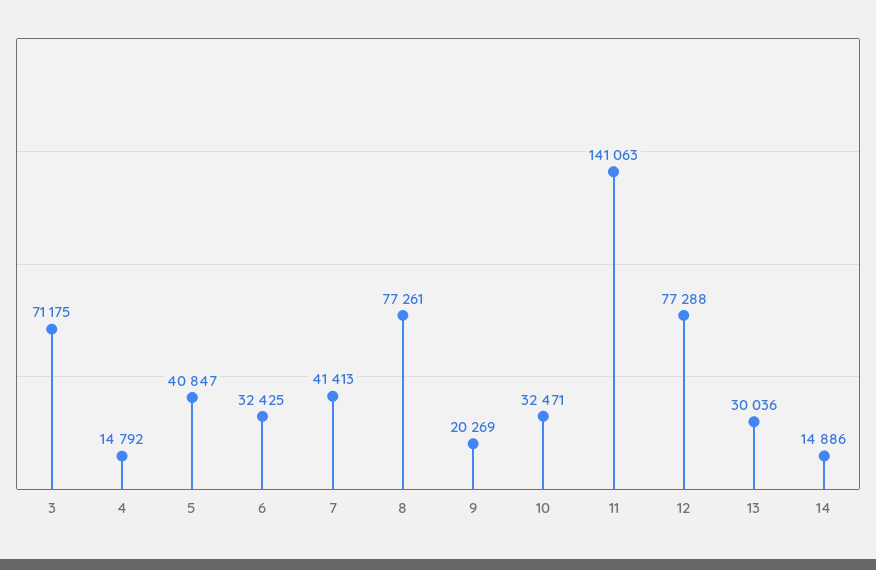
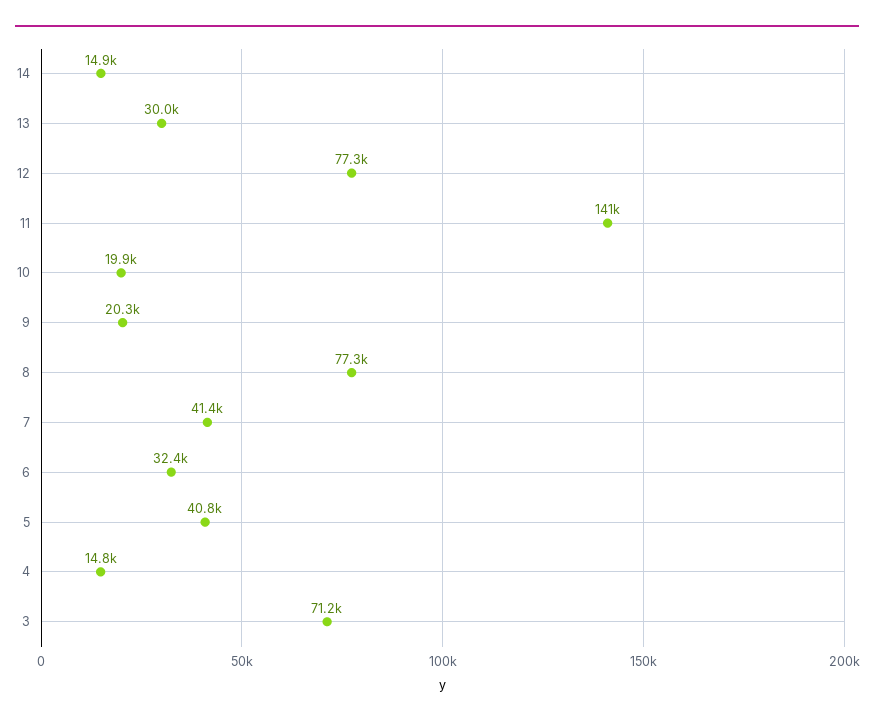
10: 32471 -> 19900

